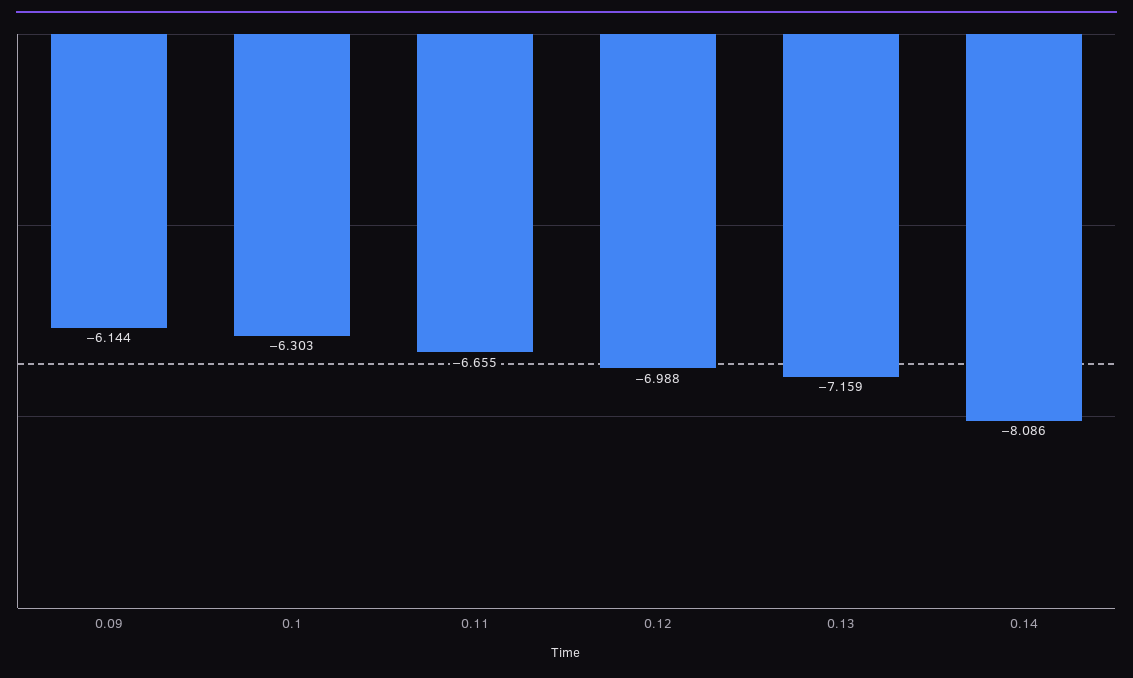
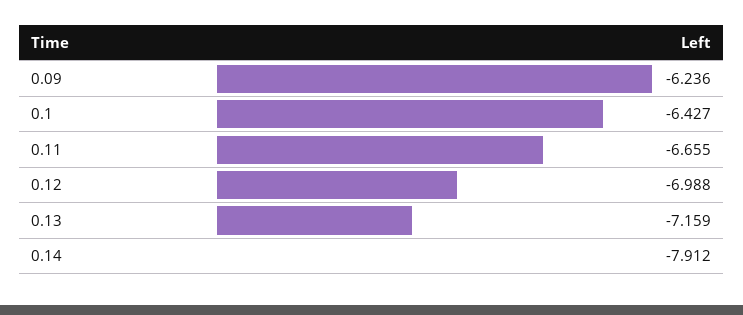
0.09: -6.144 -> -6.236
0.1: -6.303 -> -6.427
0.14: -8.086 -> -7.912

